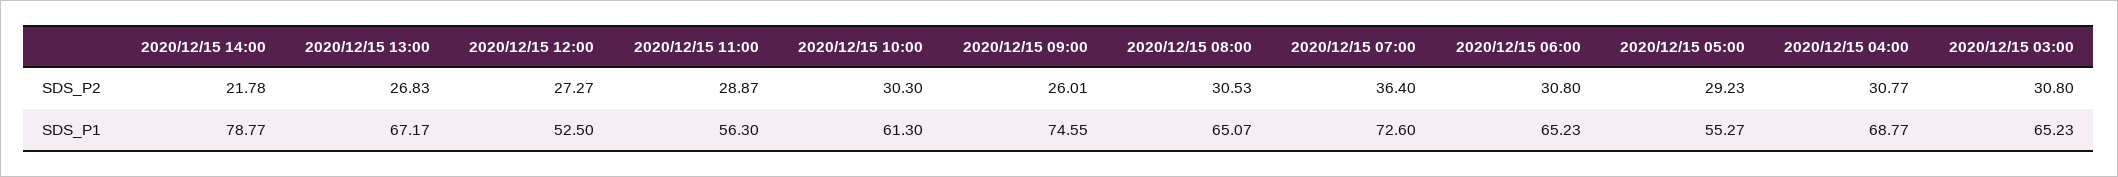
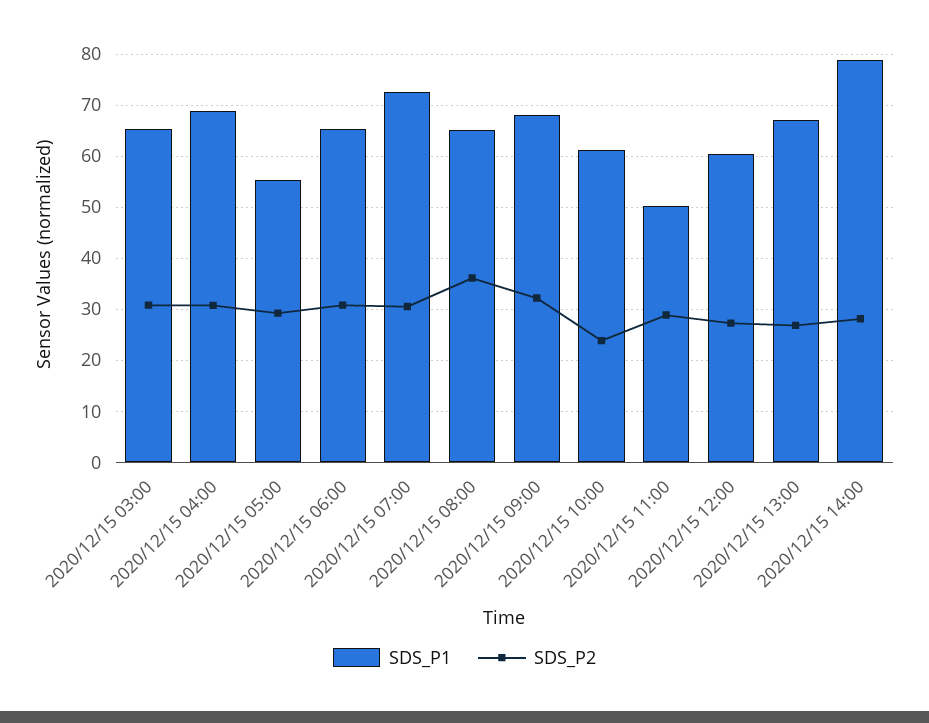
SDS_P2, 2020/12/15 14:00: 21.78 -> 28
SDS_P2, 2020/12/15 10:00: 30.3 -> 24
SDS_P2, 2020/12/15 09:00: 26.01 -> 32
SDS_P2, 2020/12/15 08:00: 30.53 -> 36
SDS_P2, 2020/12/15 07:00: 36.4 -> 30
SDS_P1, 2020/12/15 12:00: 52.5 -> 60
SDS_P1, 2020/12/15 11:00: 56.3 -> 50
SDS_P1, 2020/12/15 09:00: 74.55 -> 68

